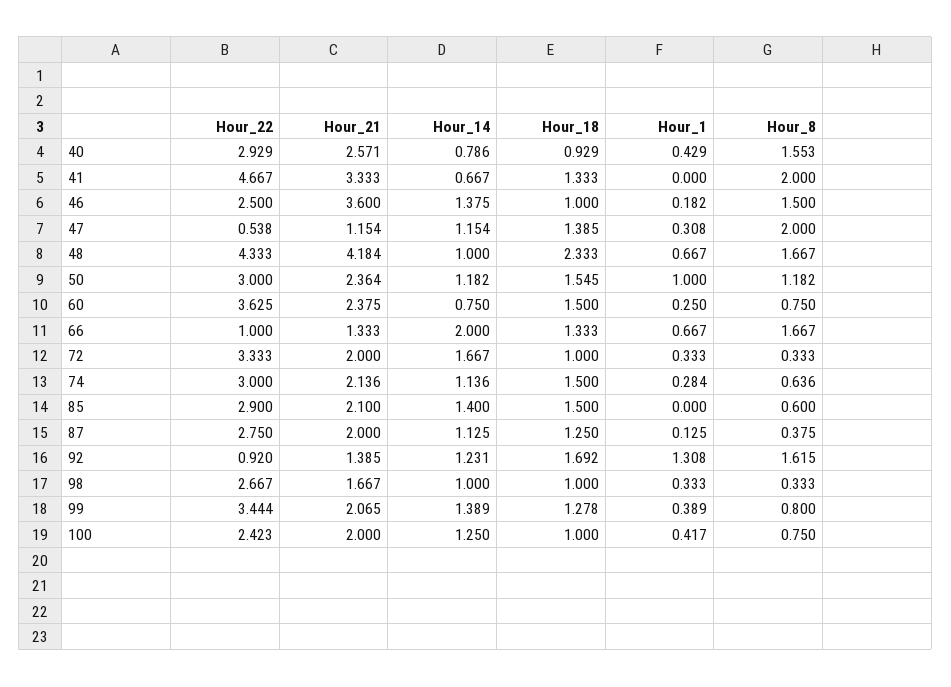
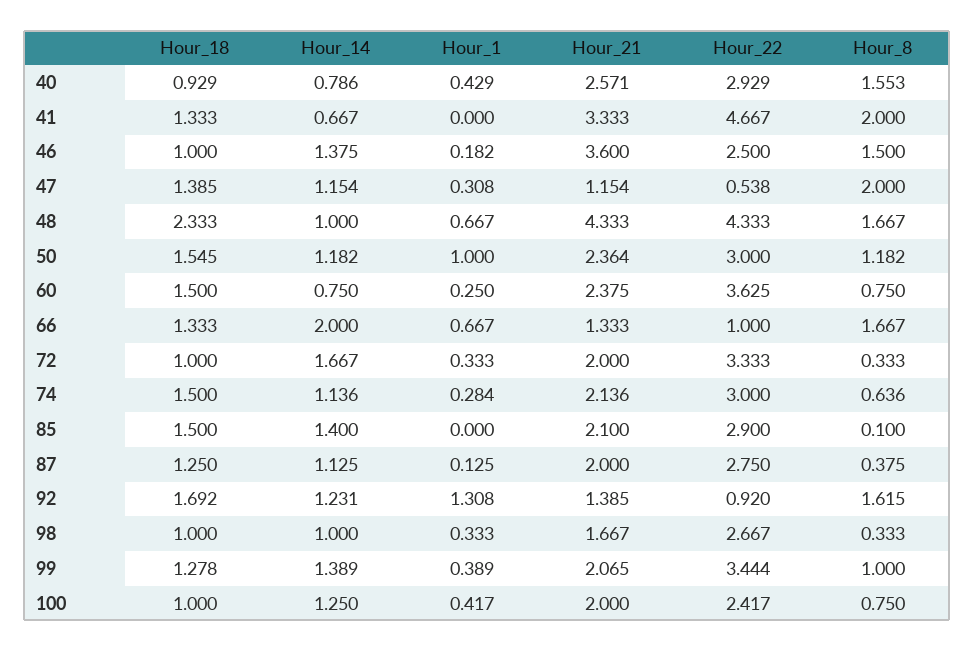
Hour_21, 48: 4.184 -> 4.333
Hour_8, 85: 0.6 -> 0.1
Hour_8, 99: 0.8 -> 1
Hour_22, 100: 2.423 -> 2.417

